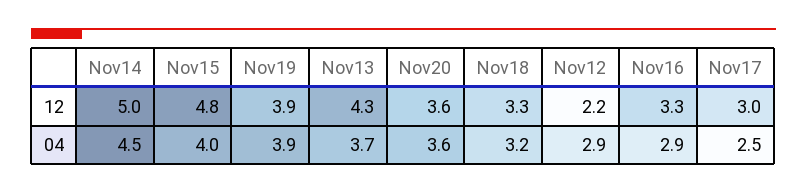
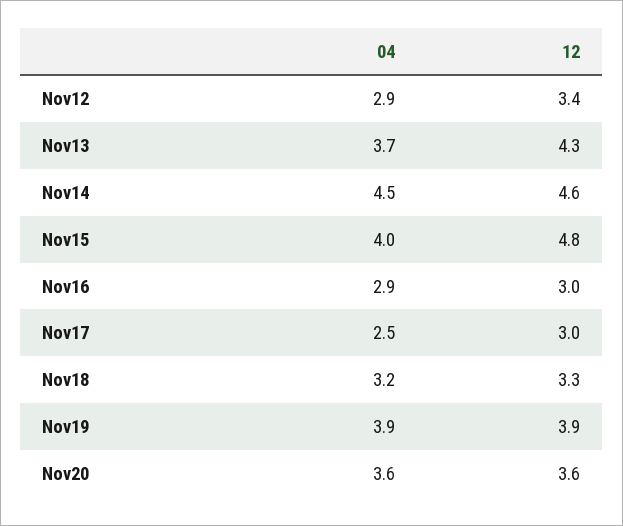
Nov14, 12: 5 -> 4.6
Nov12, 12: 2.2 -> 3.4
Nov16, 12: 3.3 -> 3

